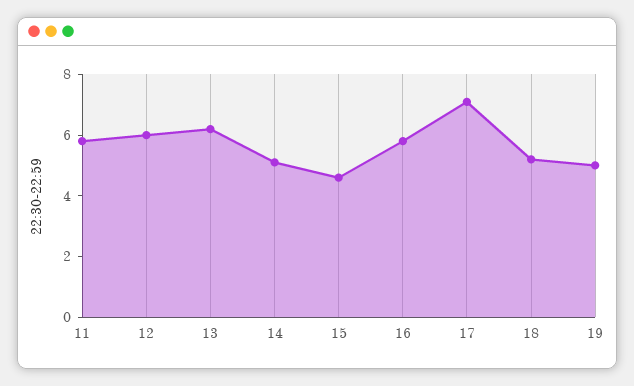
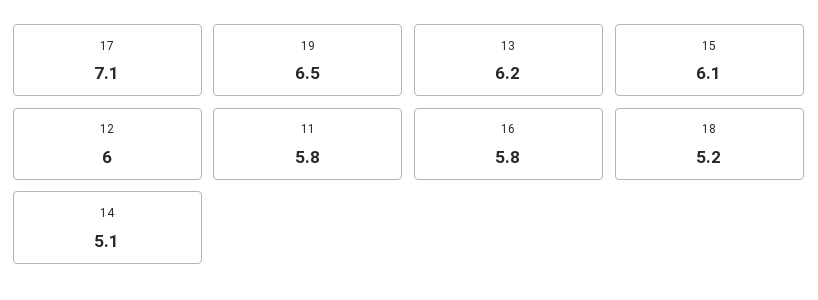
15: 4.5 -> 6.1
19: 5 -> 6.5

